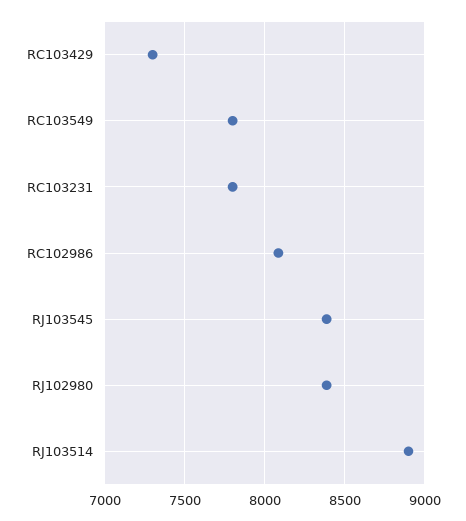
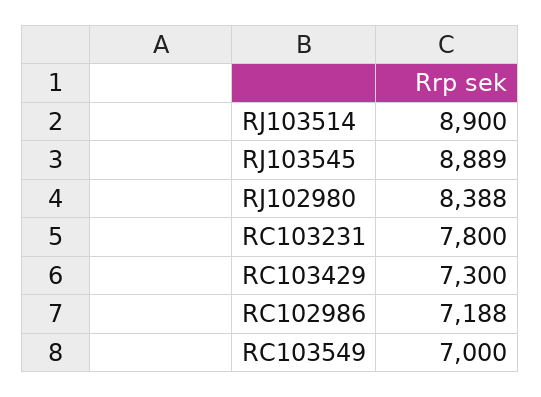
RC103549: 7800 -> 7000
RC102986: 8100 -> 7188
RJ103545: 8400 -> 8889

